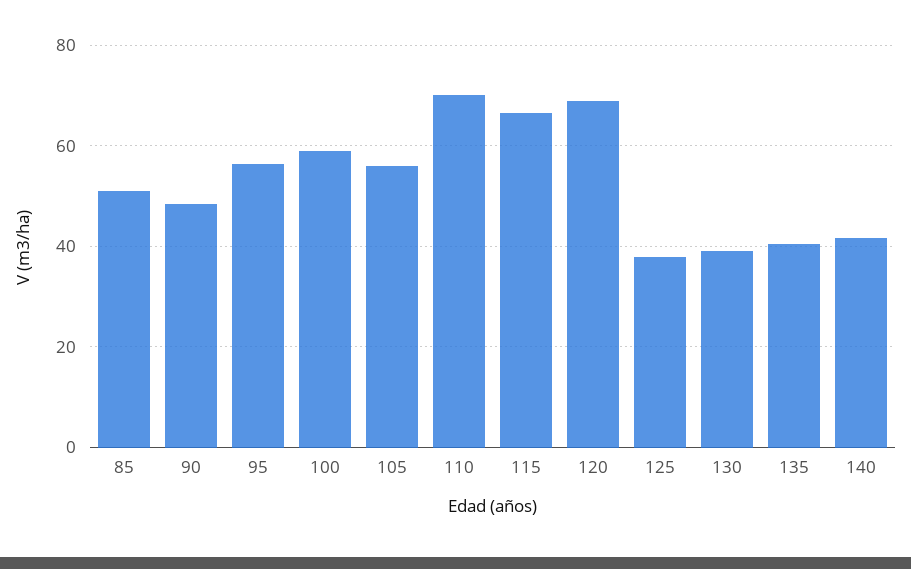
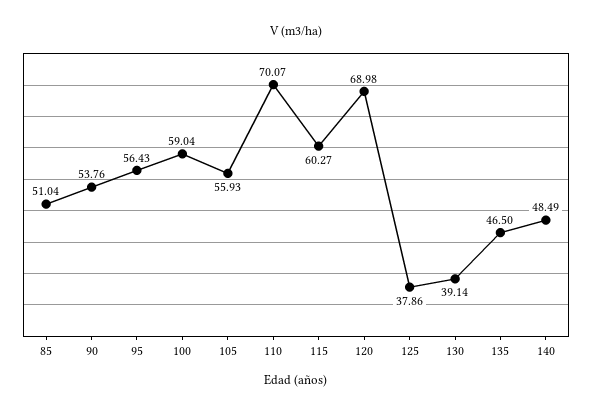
90: 48 -> 53.76
115: 66 -> 60.27
135: 40 -> 46.5
140: 42 -> 48.49

